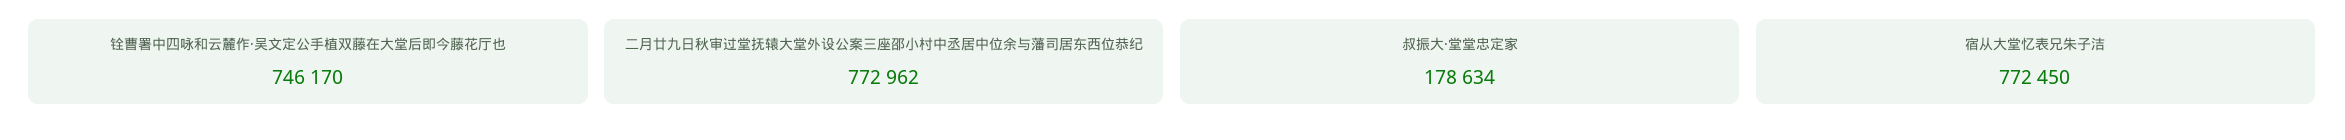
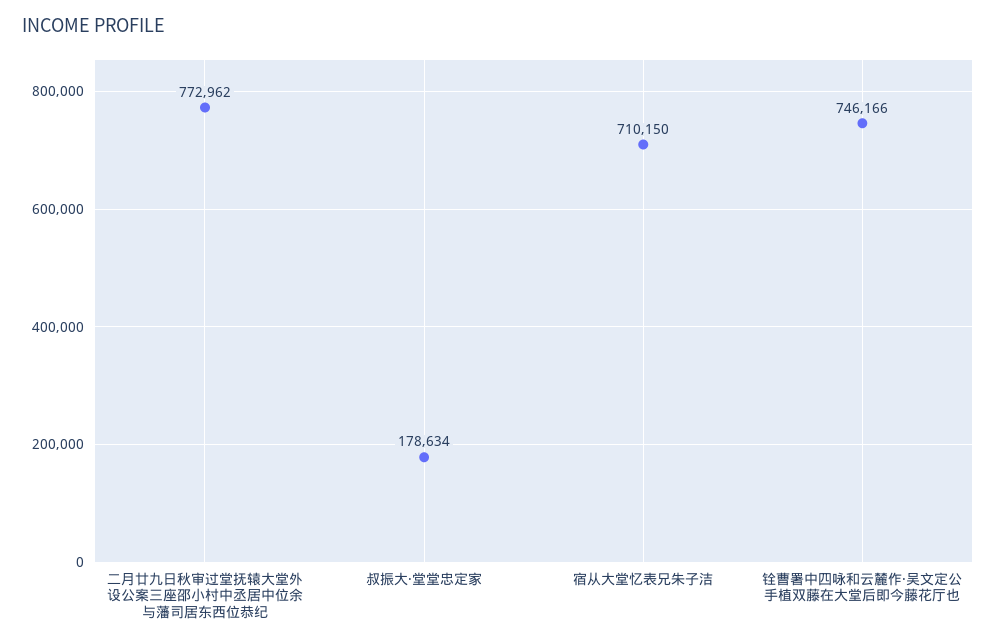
铨曹署中四咏和云麓作·吴文定公手植双藤在大堂后即今藤花厅也: 746170 -> 746166
宿从大堂忆表兄朱子洁: 772450 -> 710150

